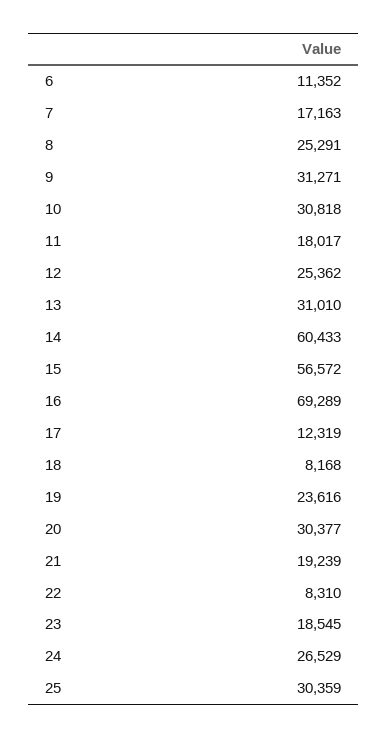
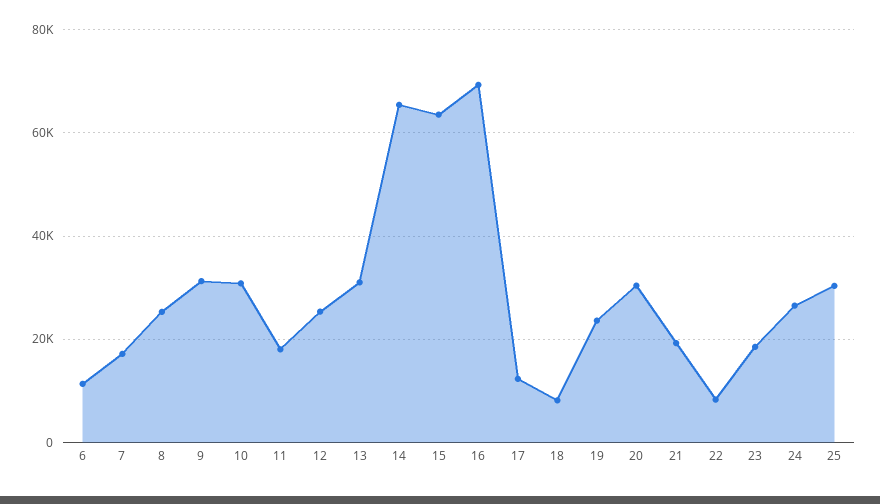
14: 60433 -> 66000
15: 56572 -> 64000

